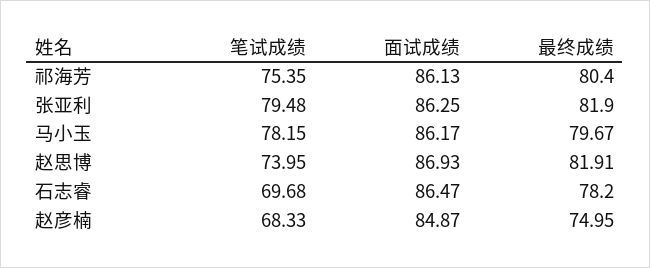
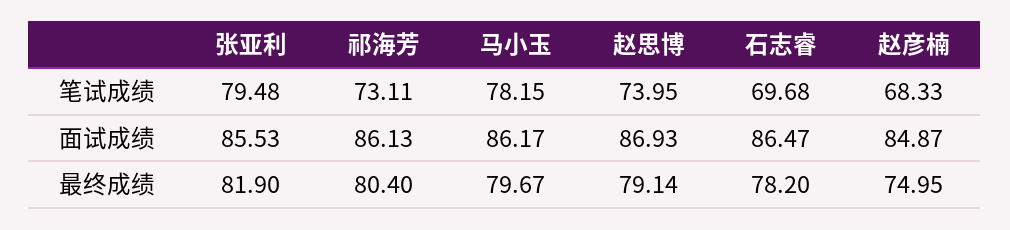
笔试成绩, 祁海芳: 75.35 -> 73.11
面试成绩, 张亚利: 86.25 -> 85.53
最终成绩, 赵思博: 81.91 -> 79.14

